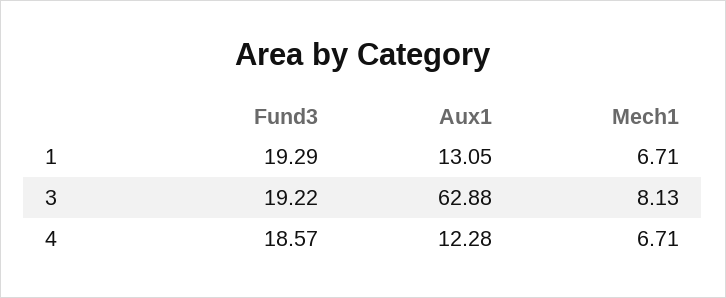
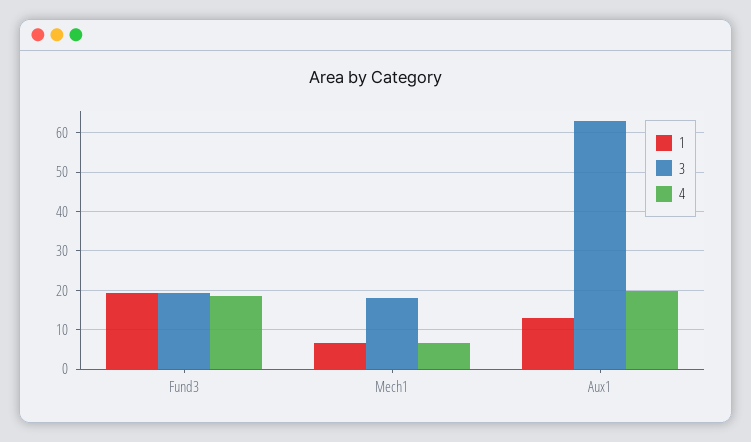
3, Mech1: 8.13 -> 18
4, Aux1: 12.28 -> 20

